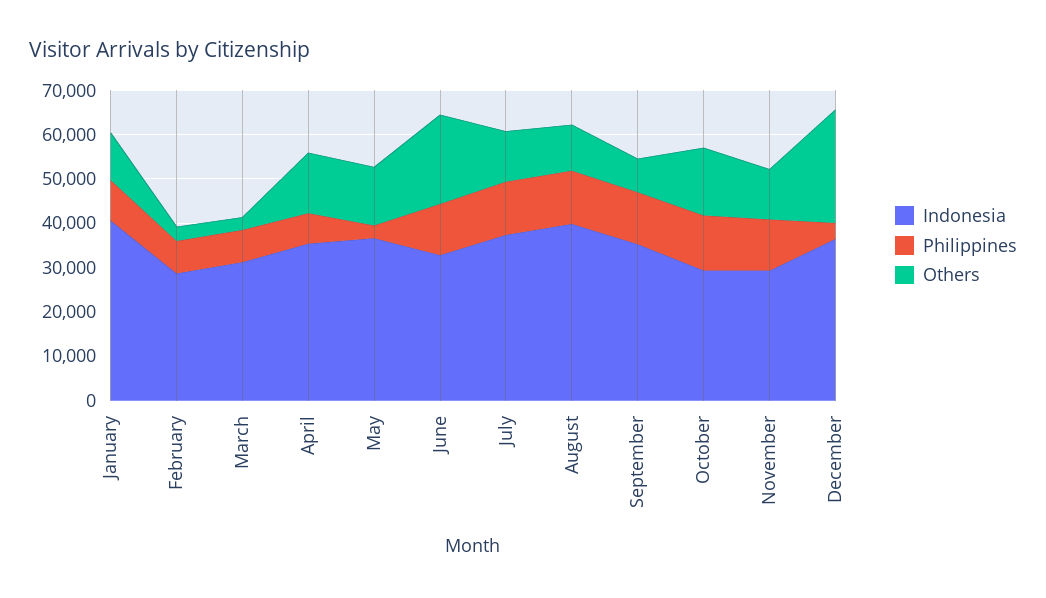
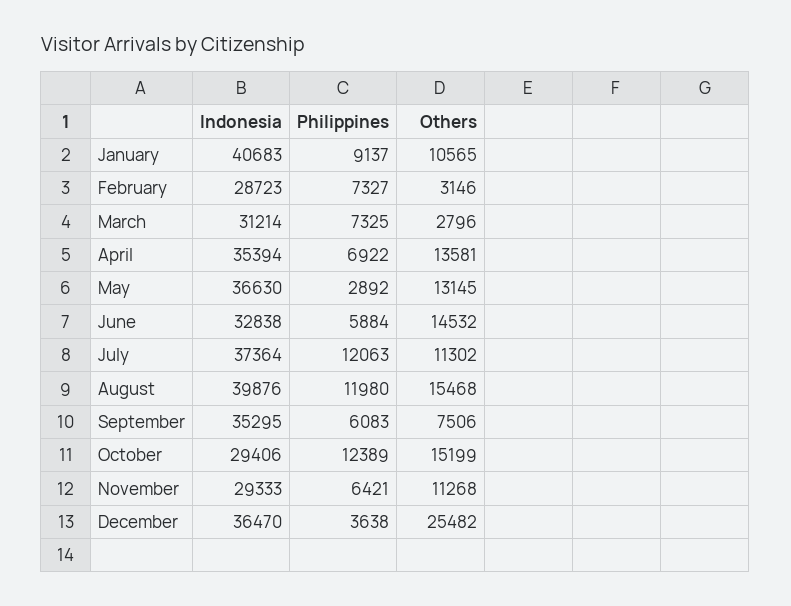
Philippines, June: 12000 -> 5884
Others, June: 20000 -> 14532
Others, August: 10000 -> 15468
Philippines, September: 12000 -> 6083
Philippines, November: 12000 -> 6421

